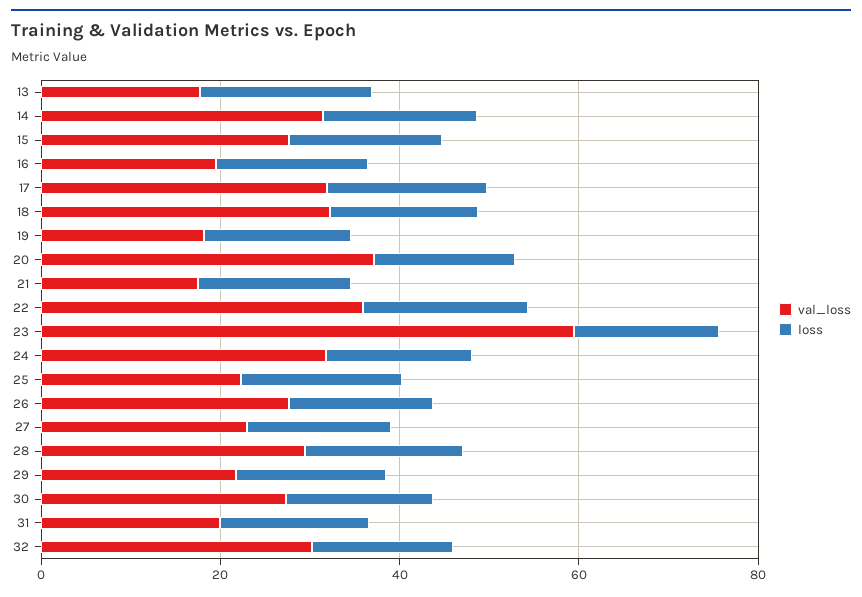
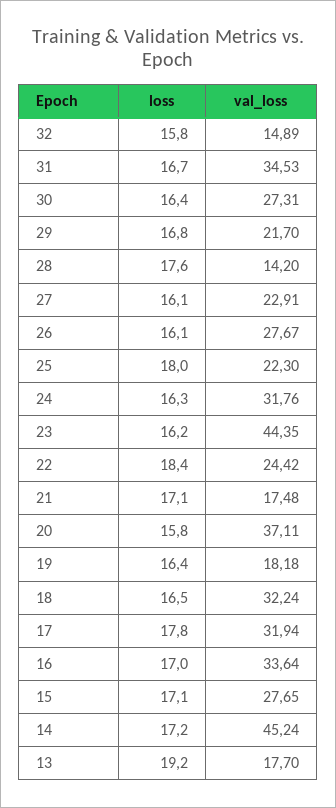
val_loss, 14: 30 -> 45.24
val_loss, 16: 20 -> 33.64
val_loss, 22: 35 -> 24.42
val_loss, 23: 60 -> 44.35
val_loss, 28: 30 -> 14.2
val_loss, 31: 20 -> 34.53
val_loss, 32: 30 -> 14.89

